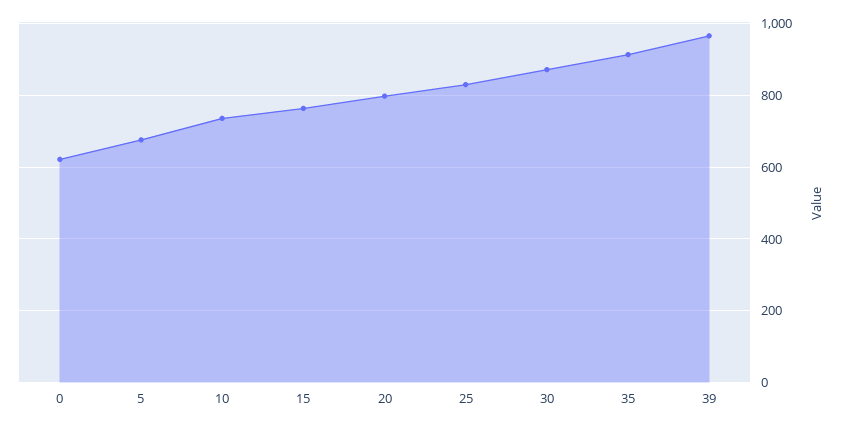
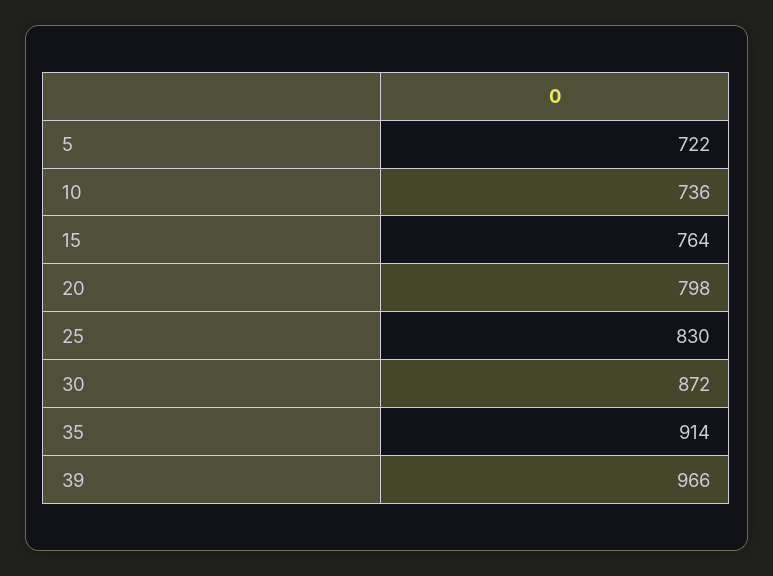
0: 620 -> none
5: 680 -> 722

